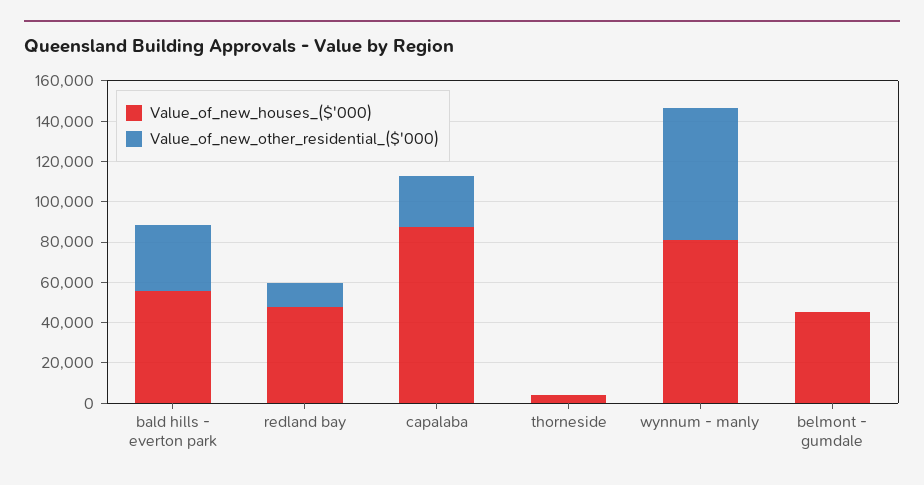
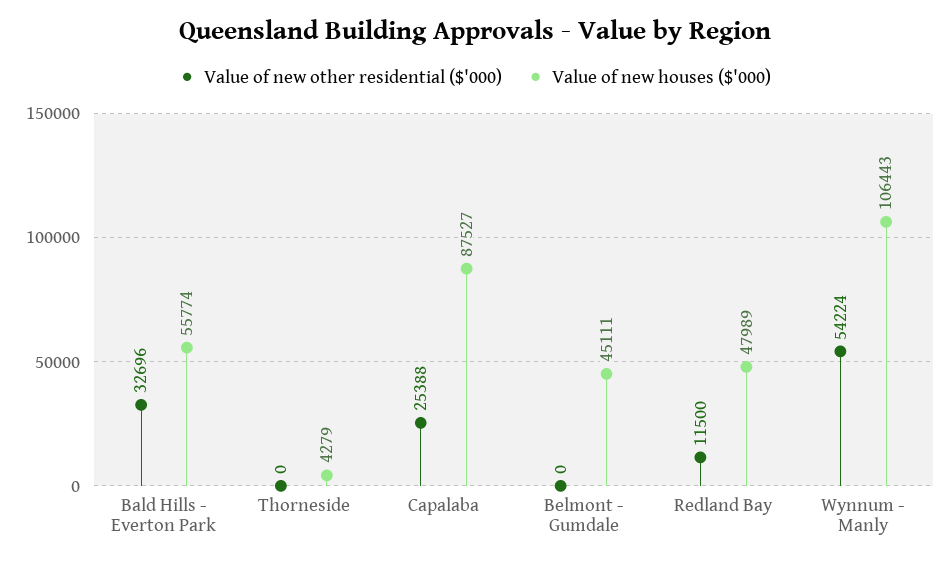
Value_of_new_houses_($'000), wynnum - manly: 80000 -> 106443
Value_of_new_other_residential_($'000), wynnum - manly: 65000 -> 54224

